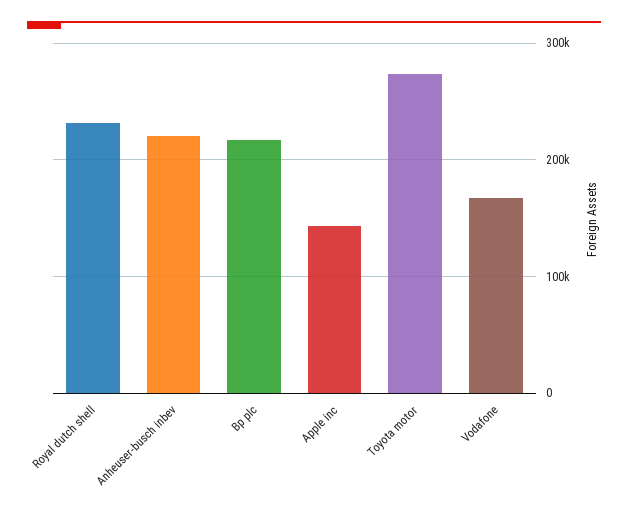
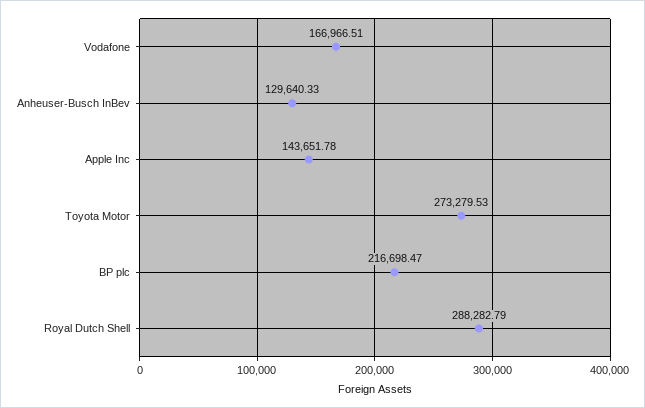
Royal dutch shell: 230000 -> 288282.79
Anheuser-busch inbev: 220000 -> 129640.33

